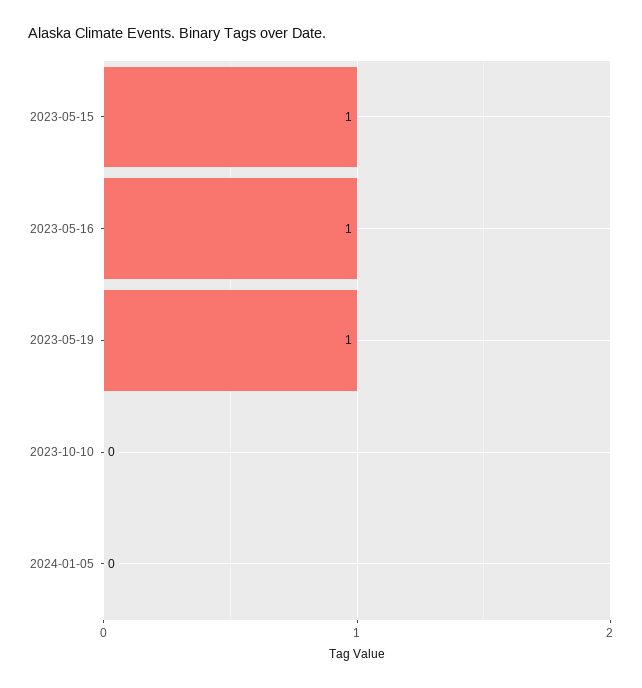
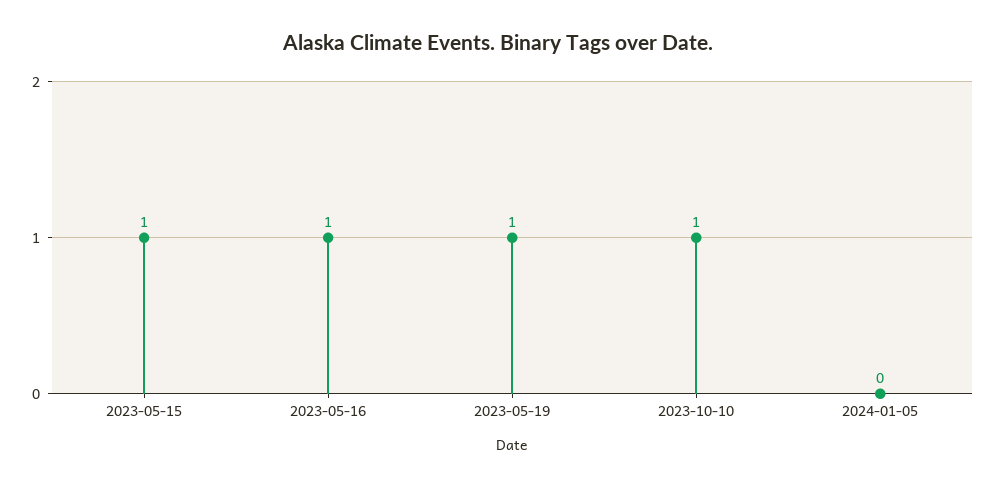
2023-10-10: 0 -> 1

